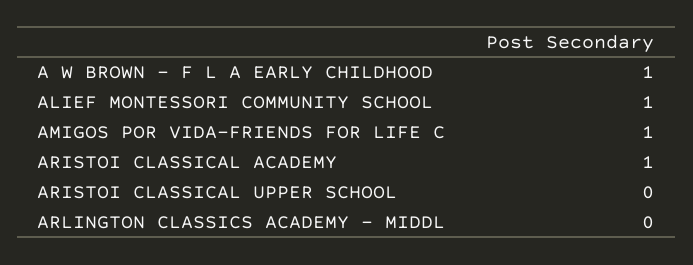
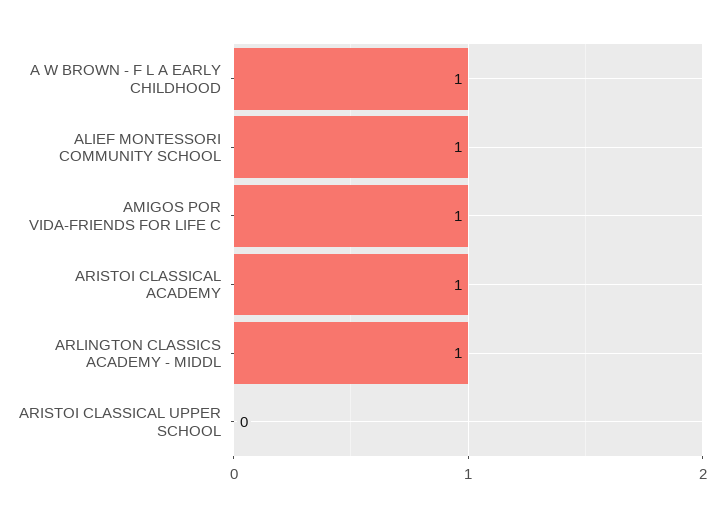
ARLINGTON CLASSICS ACADEMY - MIDDL: 0 -> 1

